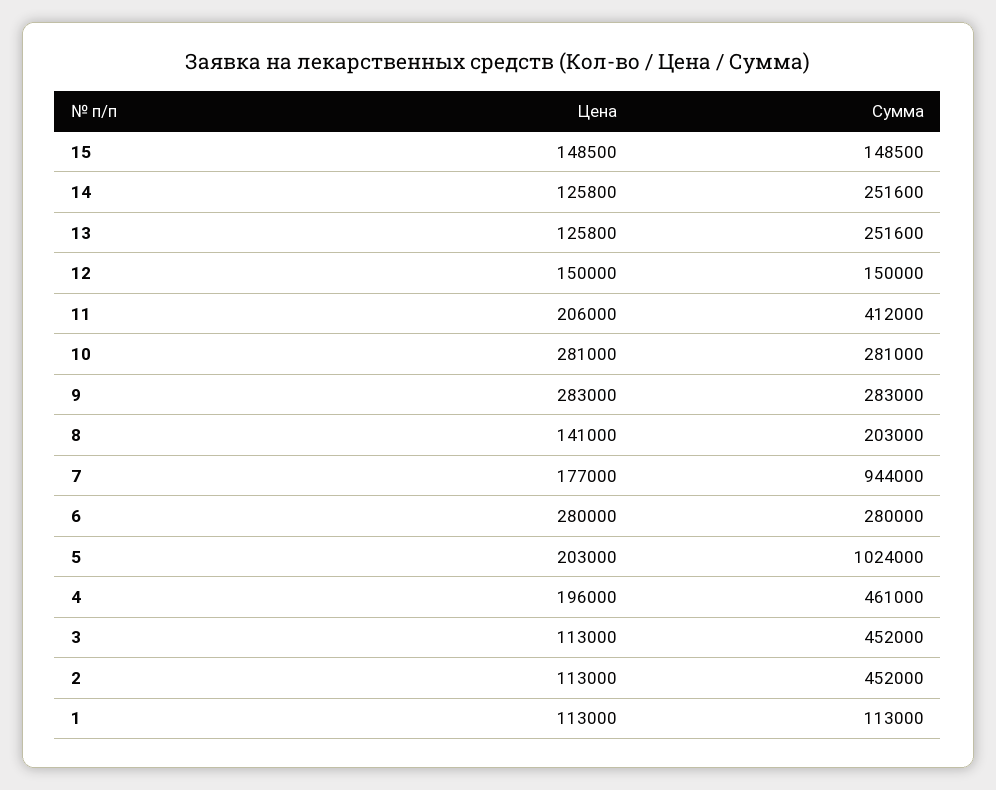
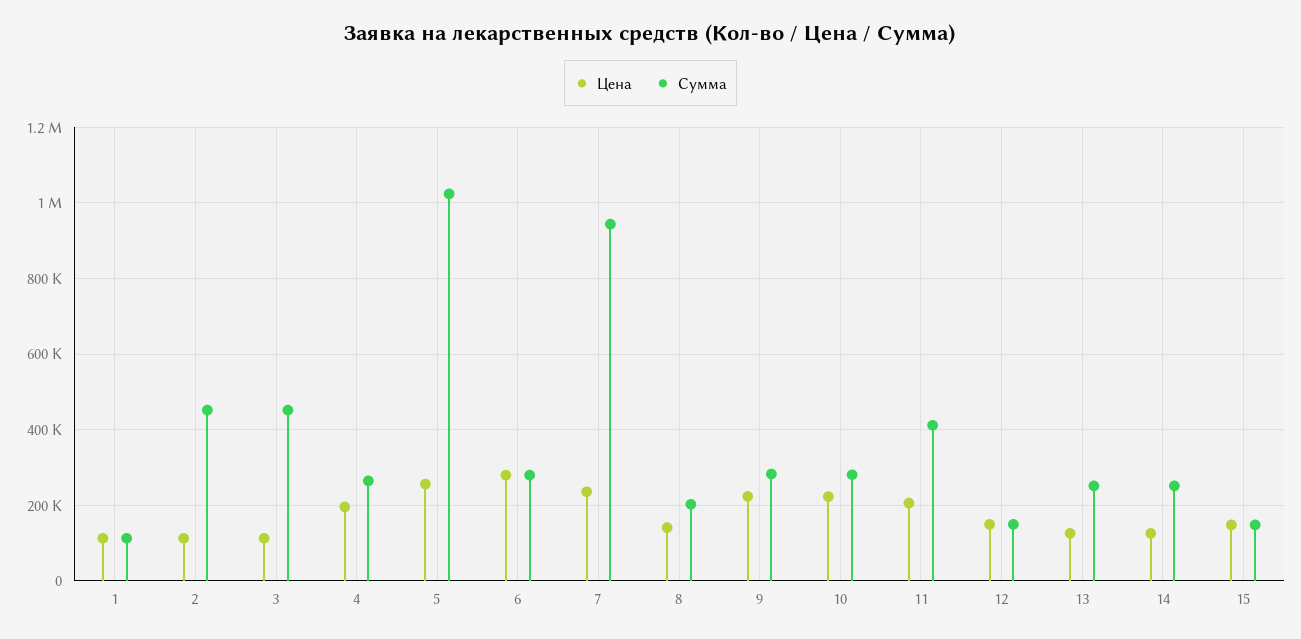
Цена, 10: 281000 -> 220000
Цена, 9: 283000 -> 220000
Цена, 7: 177000 -> 240000
Цена, 5: 203000 -> 260000
Сумма, 4: 461000 -> 260000

